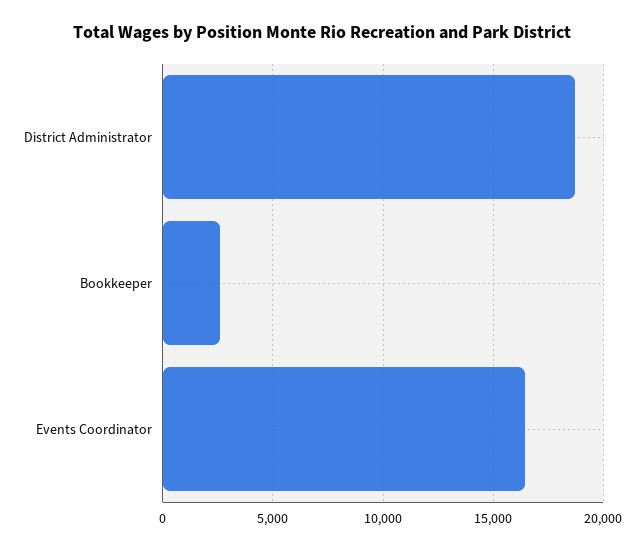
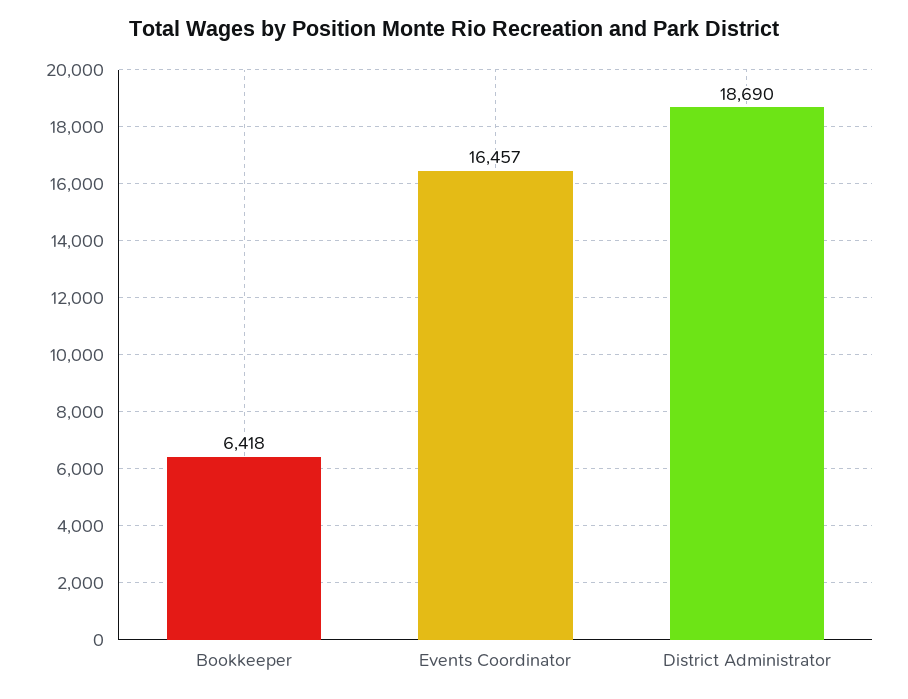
Bookkeeper: 2500 -> 6418

